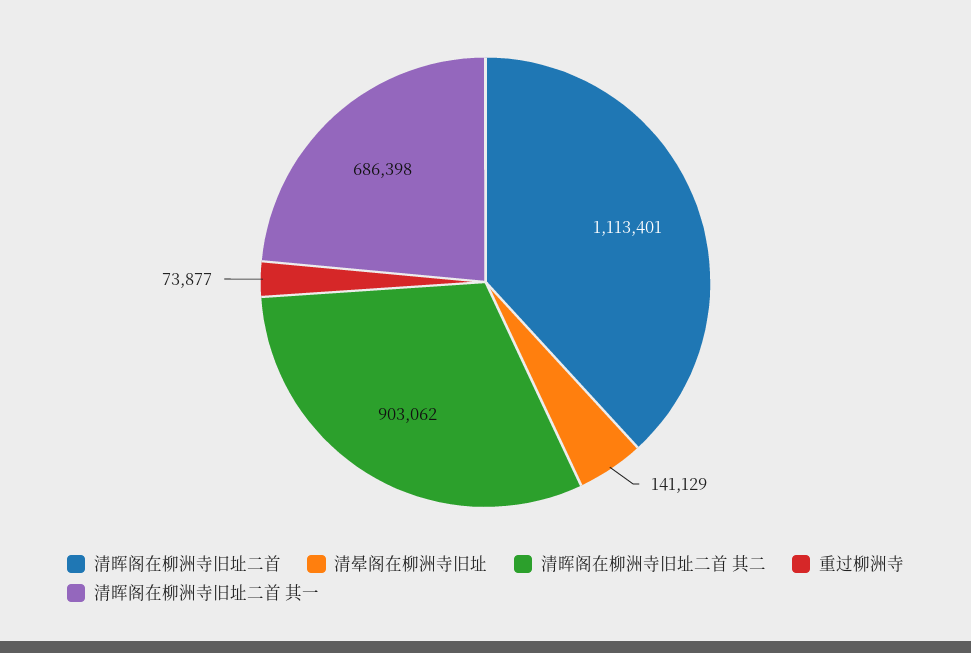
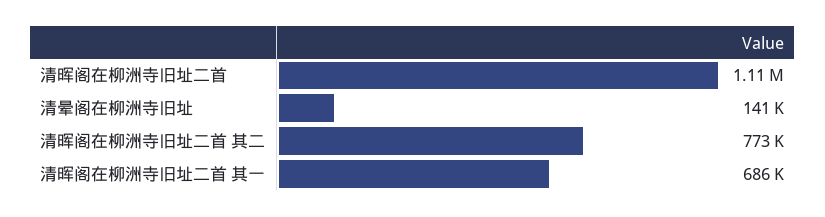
清晖阁在柳洲寺旧址二首 其二: 903062 -> 773000
重过柳洲寺: 73877 -> none

